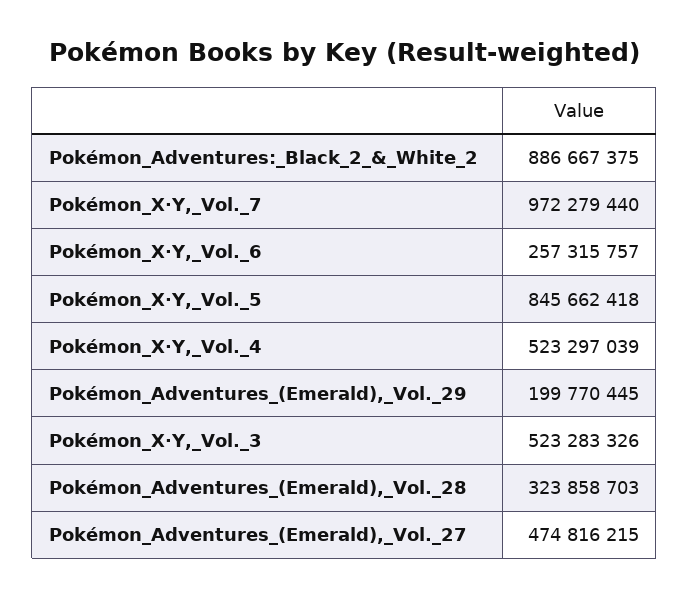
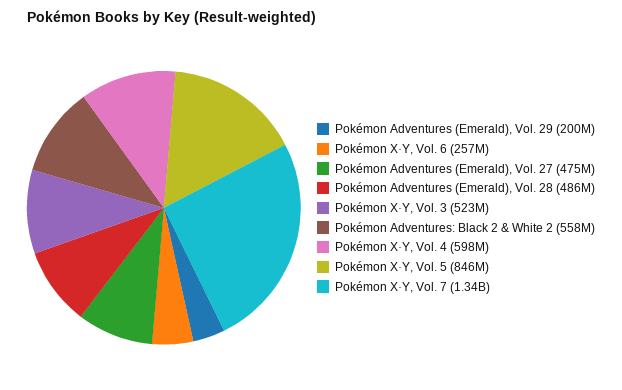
Pokémon_Adventures:_Black_2_&_White_2: 886667375 -> 558000000
Pokémon_X·Y,_Vol._7: 972279440 -> 1340000000
Pokémon_X·Y,_Vol._4: 523297039 -> 598000000
Pokémon_Adventures_(Emerald),_Vol._28: 323858703 -> 486000000

